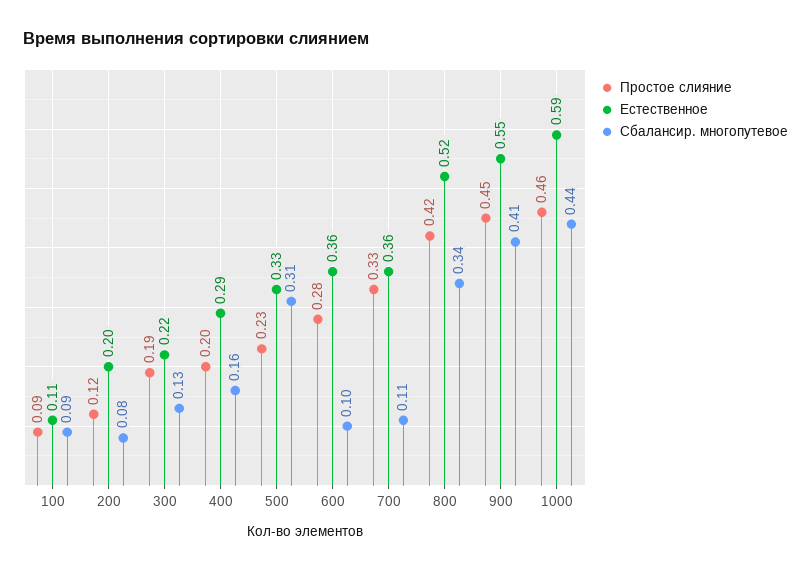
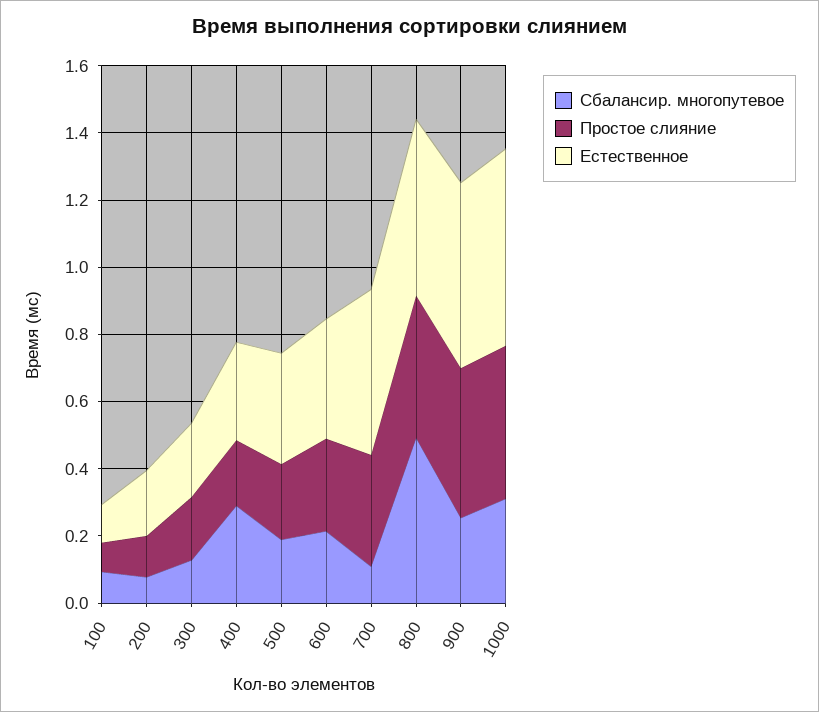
Сбалансир. многопутевое, 400: 0.16 -> 0.3
Сбалансир. многопутевое, 500: 0.31 -> 0.2
Сбалансир. многопутевое, 600: 0.1 -> 0.2
Естественное, 700: 0.36 -> 0.5
Сбалансир. многопутевое, 800: 0.34 -> 0.5
Сбалансир. многопутевое, 900: 0.41 -> 0.25
Сбалансир. многопутевое, 1000: 0.44 -> 0.3

